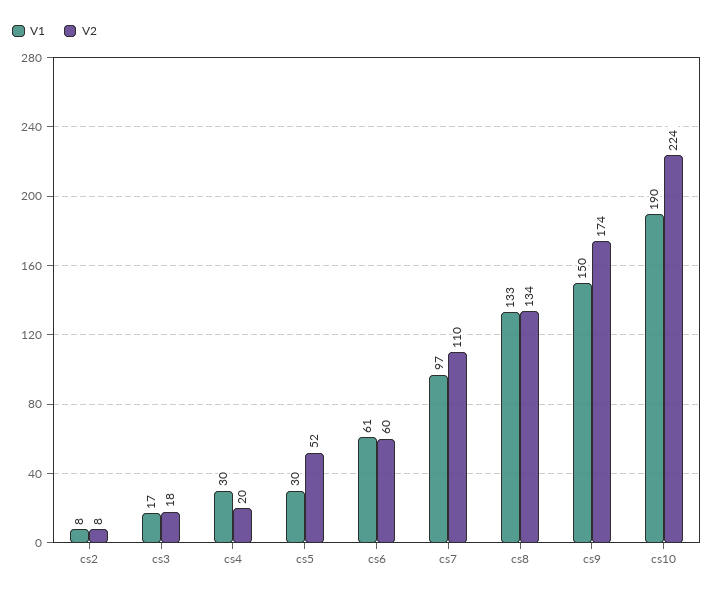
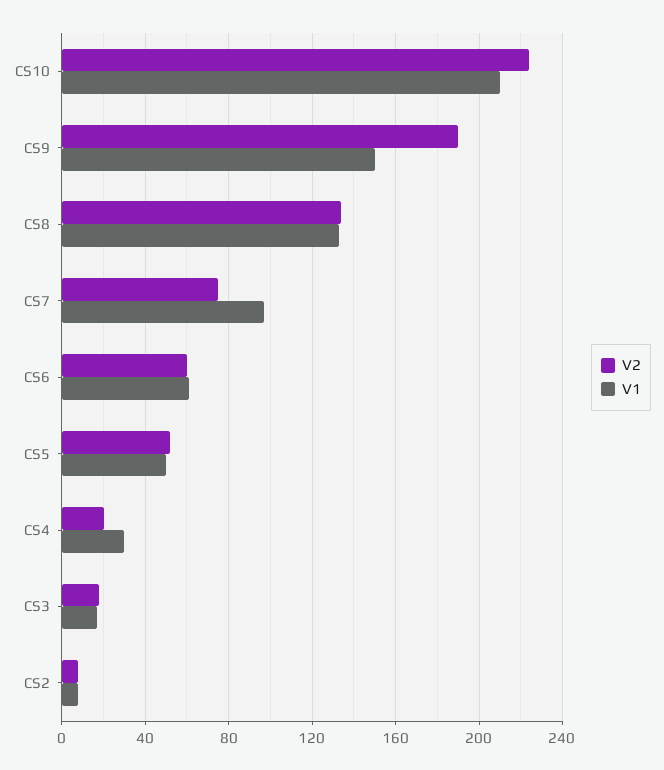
V1, cs5: 30 -> 50
V2, cs7: 110 -> 75
V2, cs9: 174 -> 190
V1, cs10: 190 -> 210

